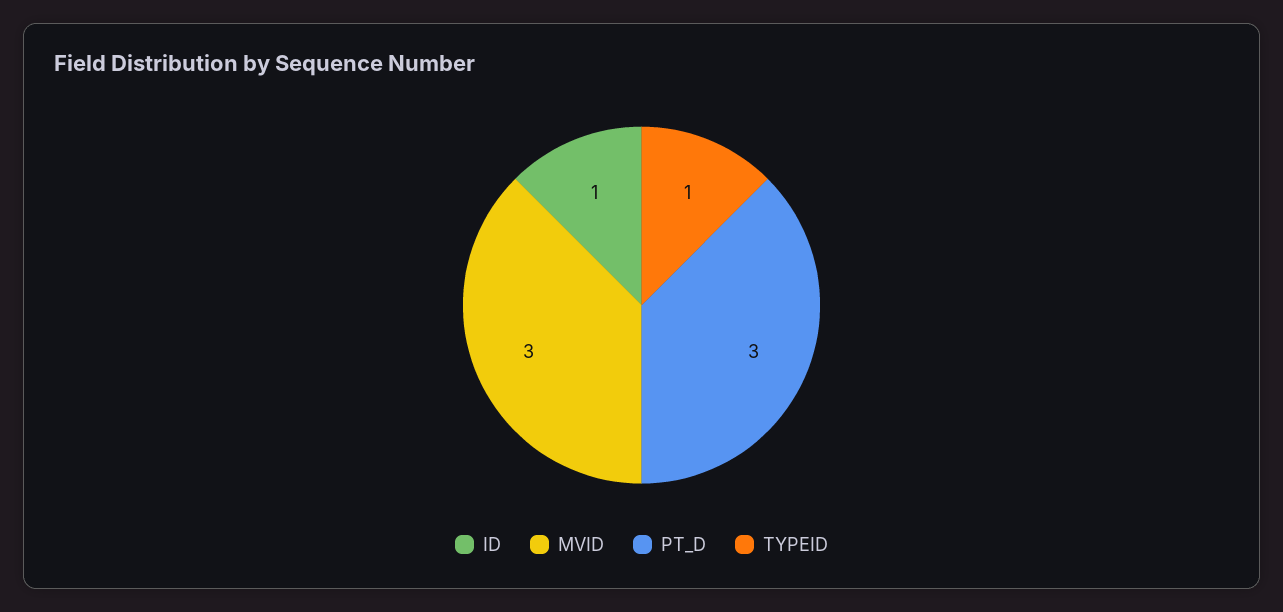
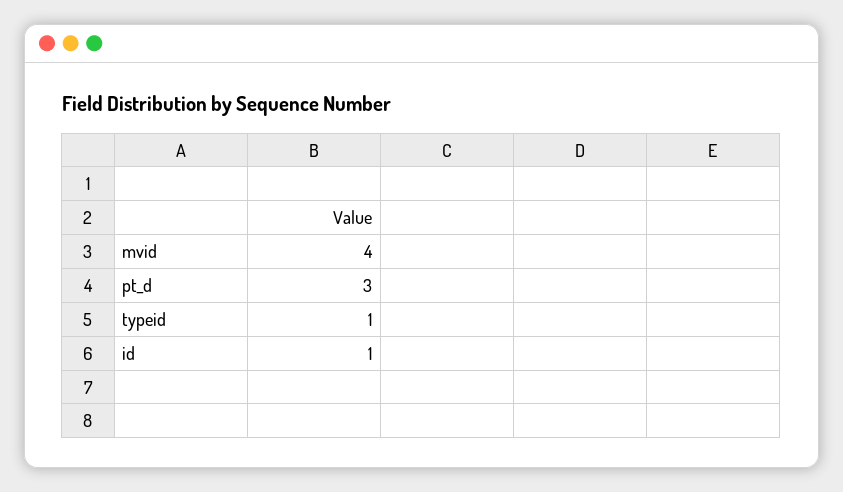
MVID: 3 -> 4

